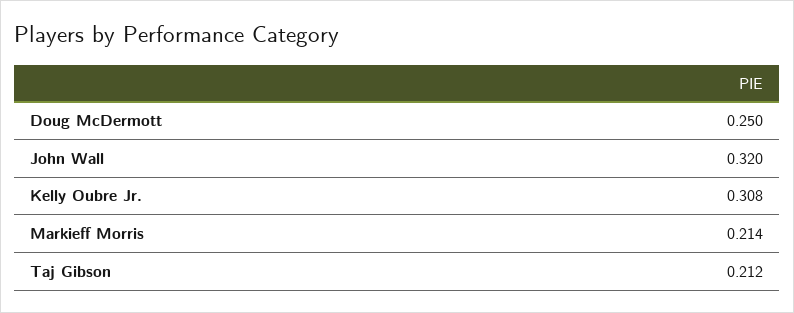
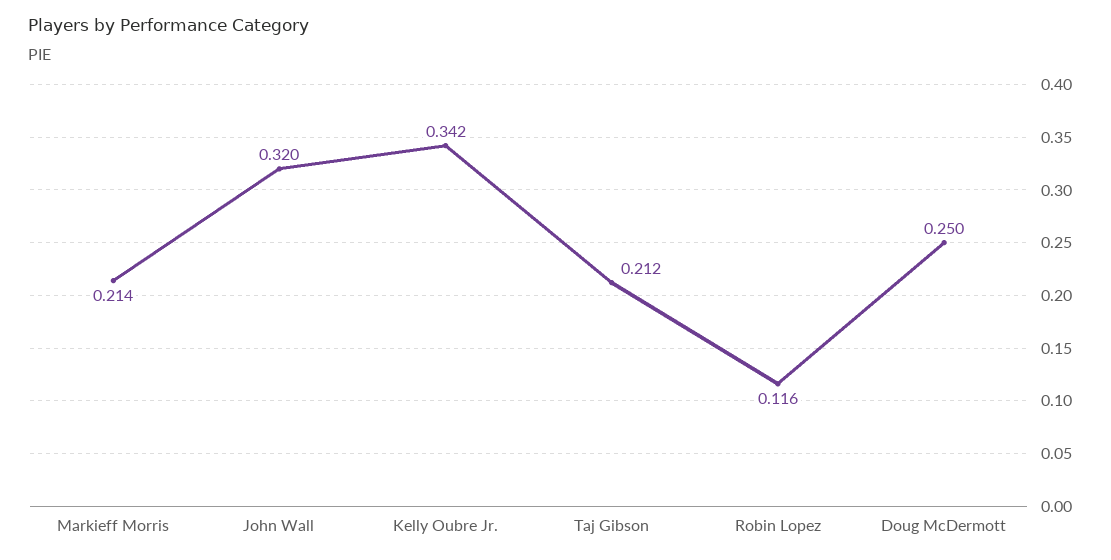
Kelly Oubre Jr.: 0.308 -> 0.342
Robin Lopez: none -> 0.116

